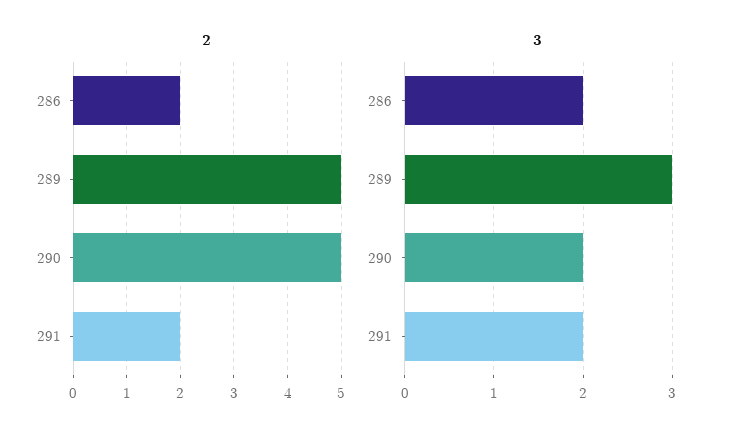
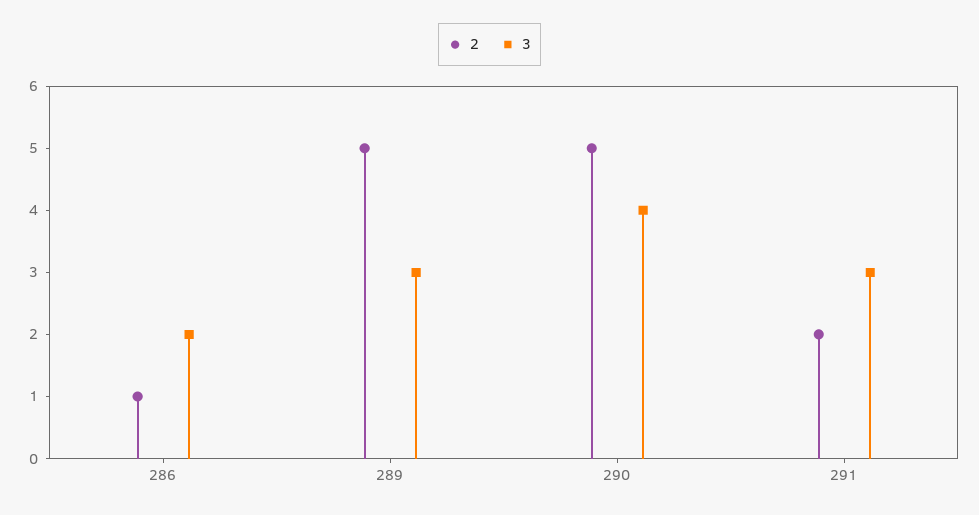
2, 286: 2 -> 1
3, 290: 2 -> 4
3, 291: 2 -> 3

